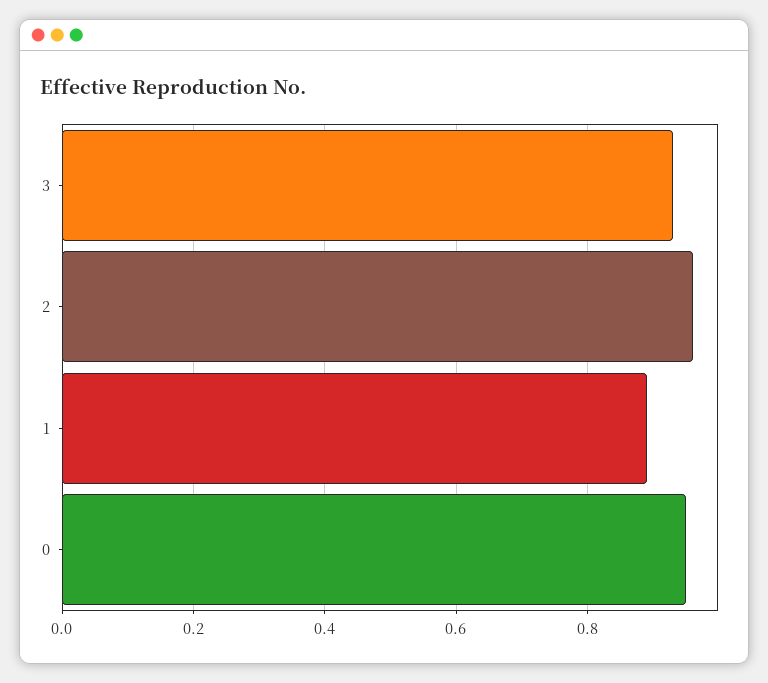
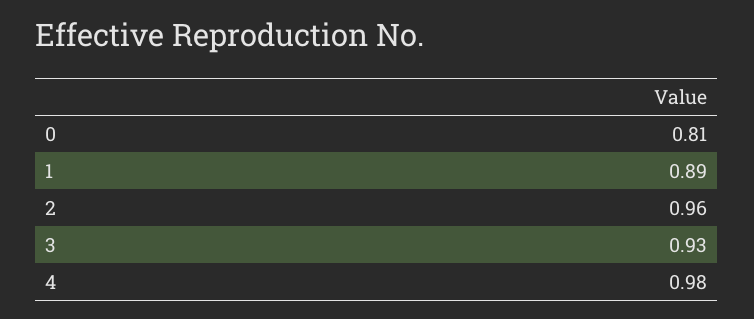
0: 0.95 -> 0.81
4: none -> 0.98

